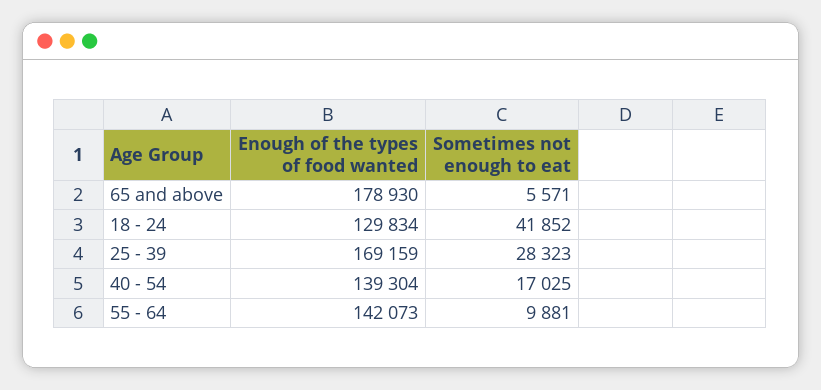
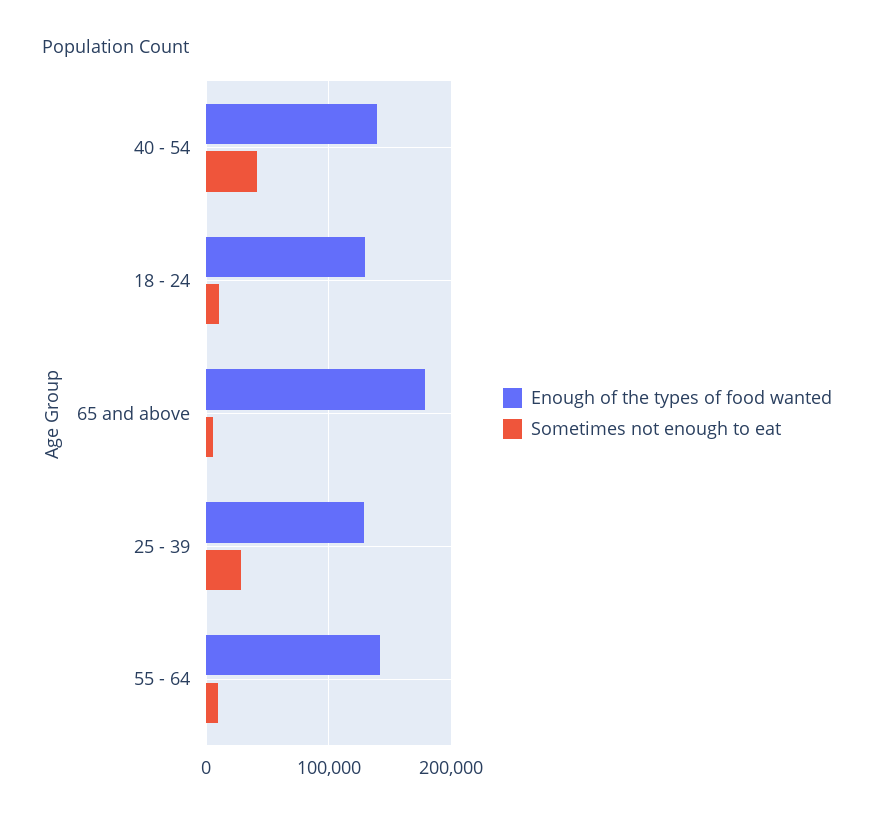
Sometimes not enough to eat, 18 - 24: 41852 -> 10000
Enough of the types of food wanted, 25 - 39: 169159 -> 130000
Sometimes not enough to eat, 40 - 54: 17025 -> 40000

